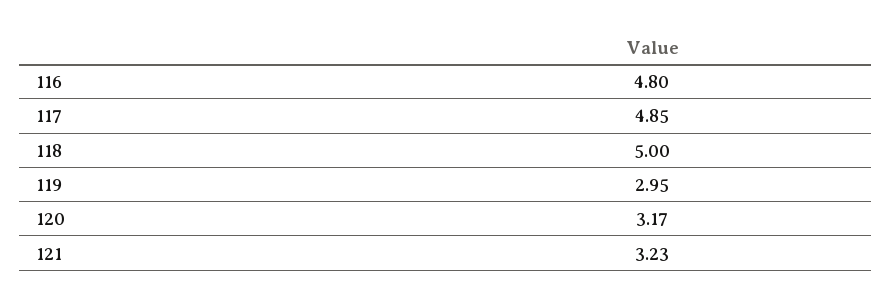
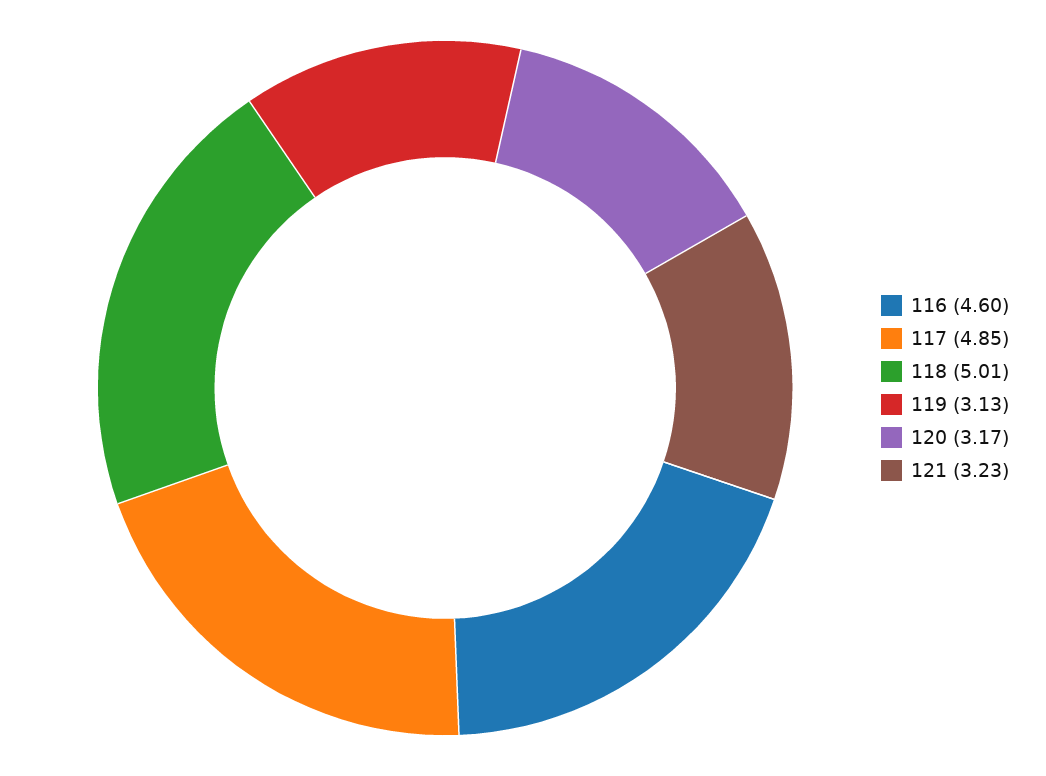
116: 4.8 -> 4.6
118: 5 -> 5.01
119: 2.95 -> 3.13

